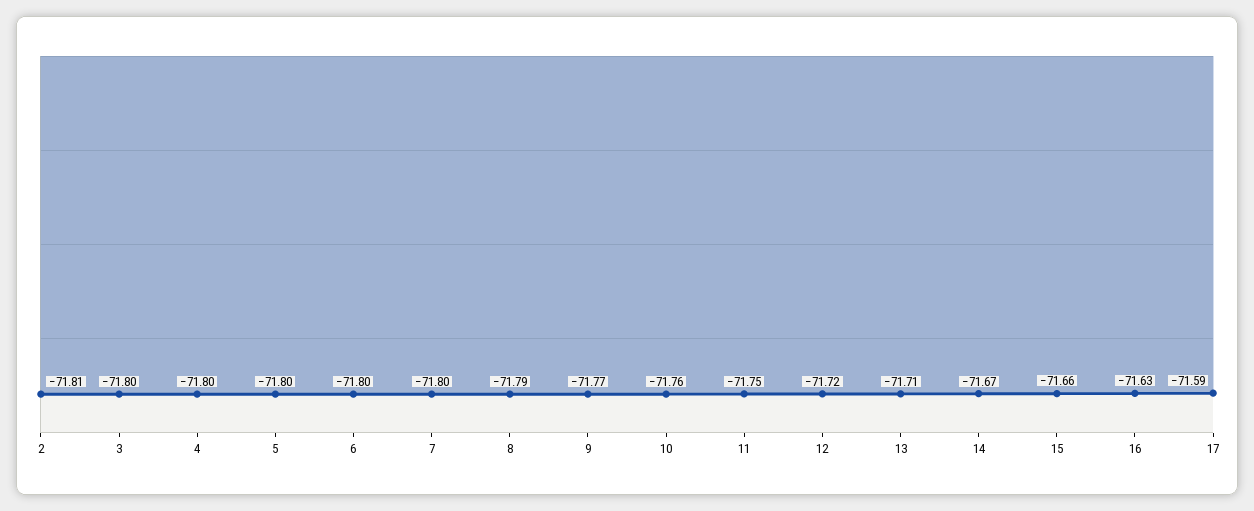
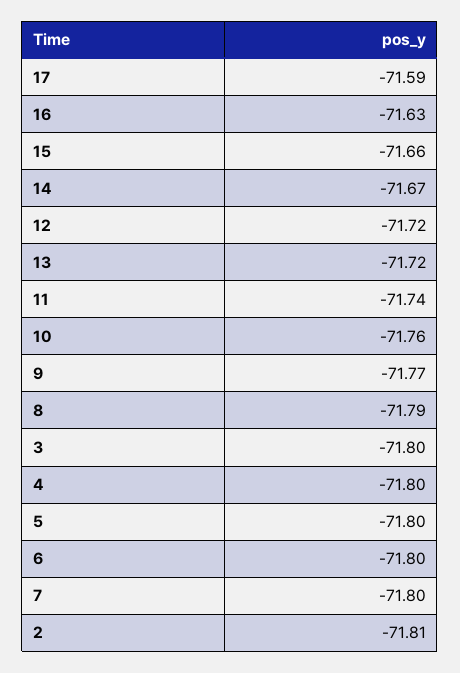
11: -71.75 -> -71.74
13: -71.71 -> -71.72

